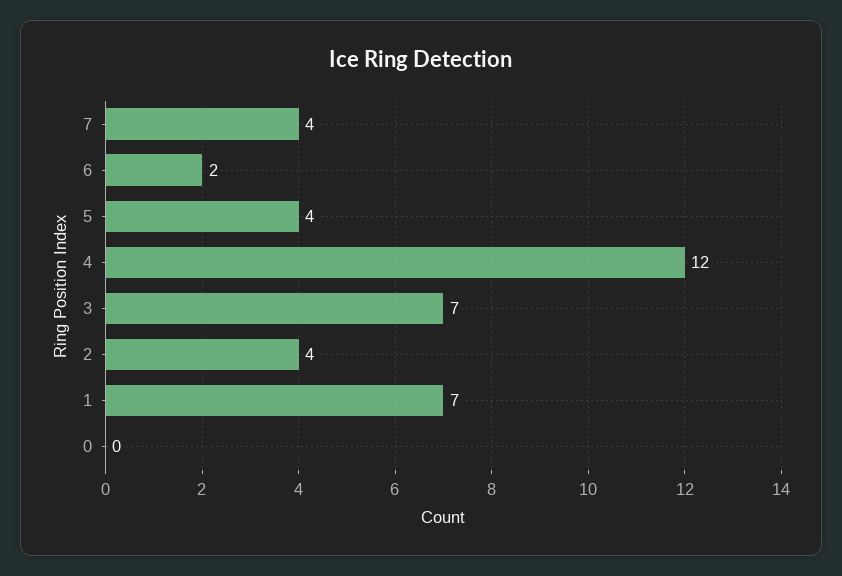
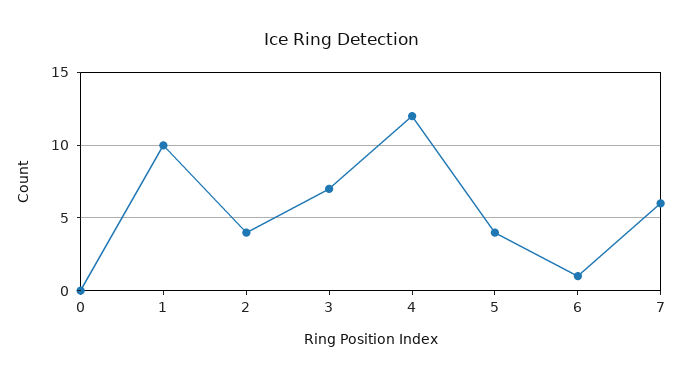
7: 4 -> 6
6: 2 -> 1
1: 7 -> 10

